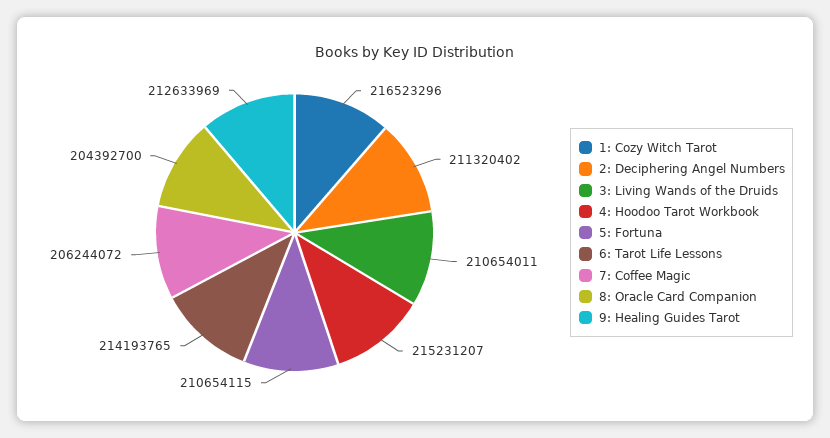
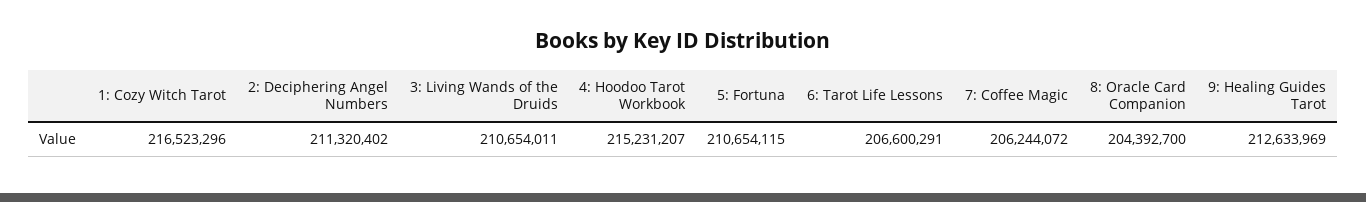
6: Tarot Life Lessons: 214193765 -> 206600291

